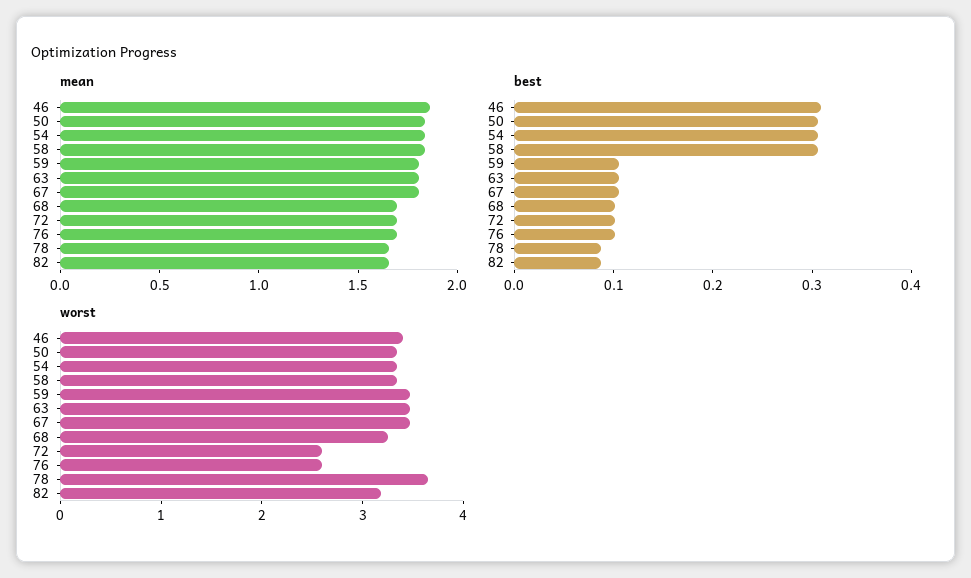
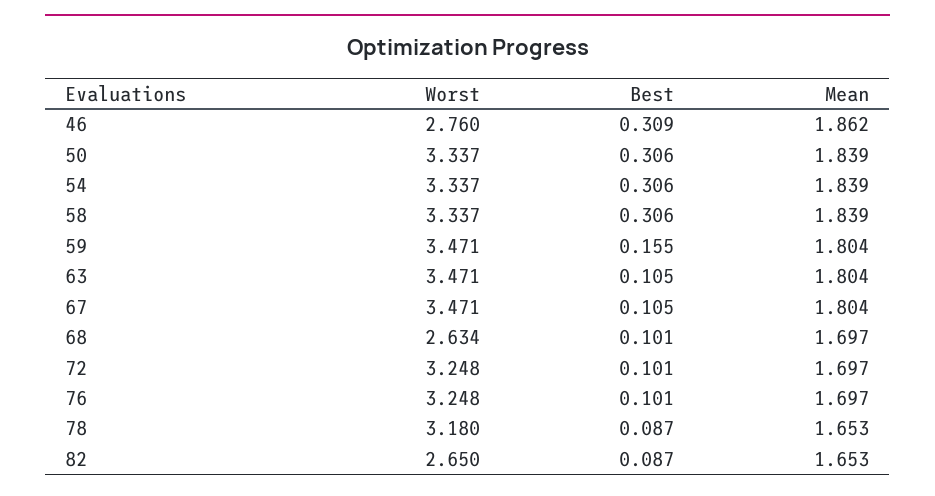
best, 59: 0.1 -> 0.155
worst, 46: 3.4 -> 2.76
worst, 68: 3.2 -> 2.634
worst, 72: 2.6 -> 3.248
worst, 76: 2.6 -> 3.248
worst, 78: 3.6 -> 3.18
worst, 82: 3.2 -> 2.65

